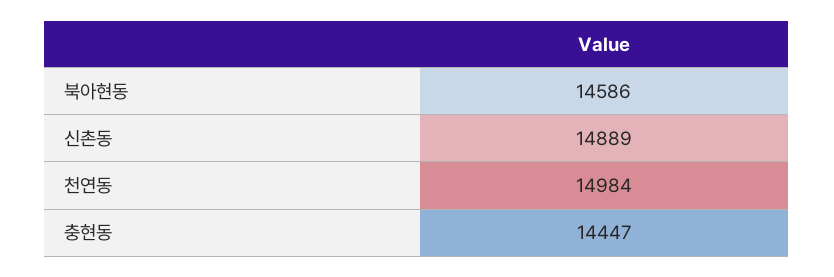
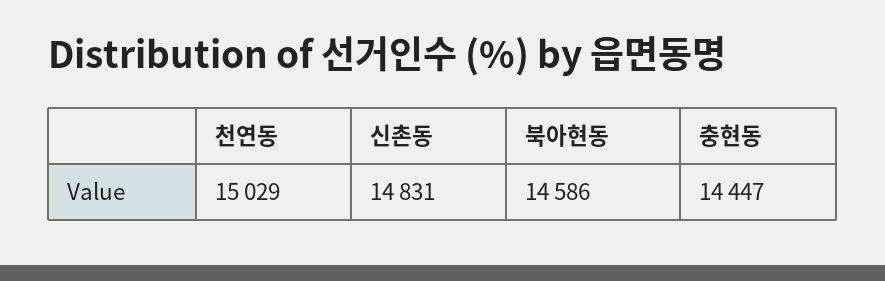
신촌동: 14889 -> 14831
천연동: 14984 -> 15029

